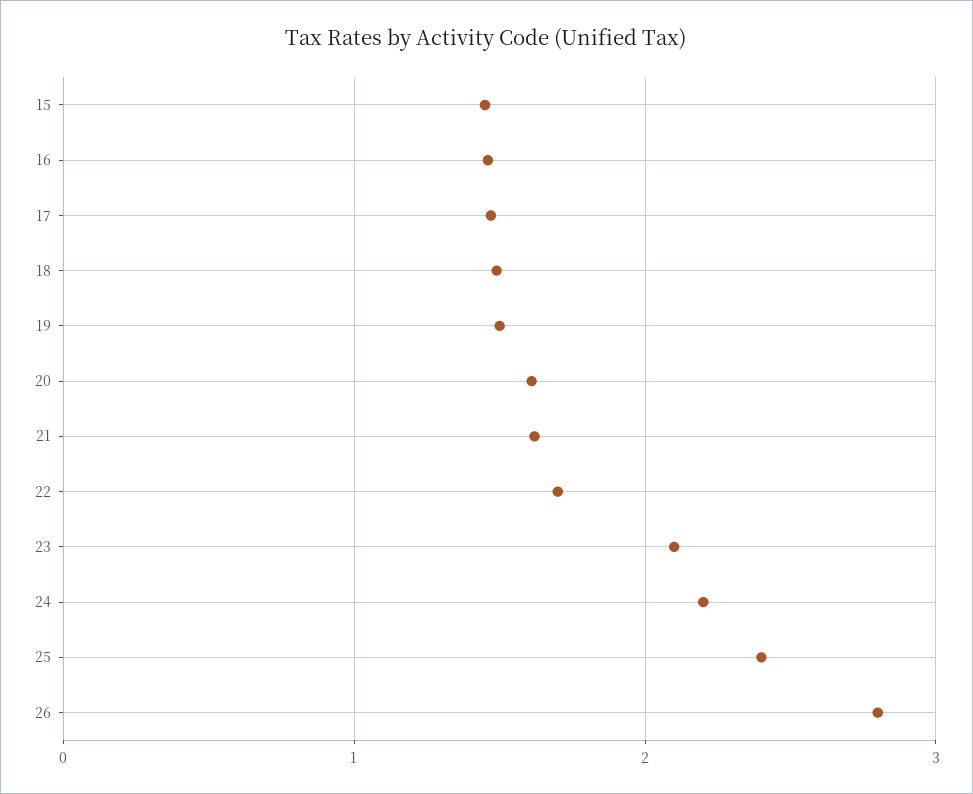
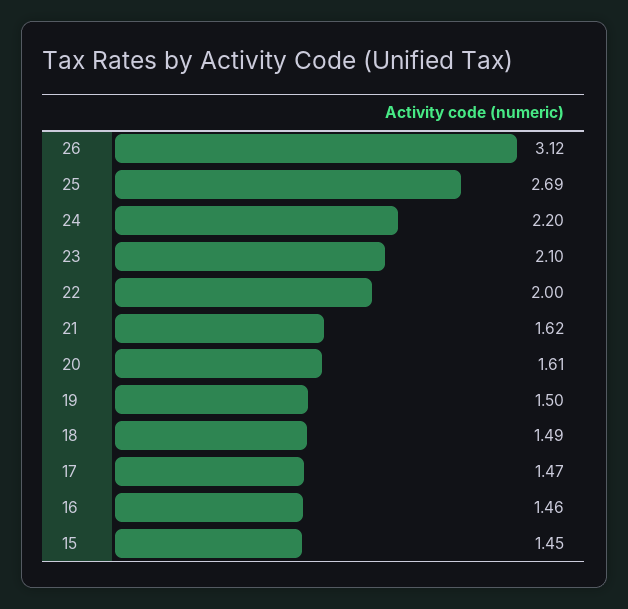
22: 1.7 -> 2
25: 2.4 -> 2.69
26: 2.8 -> 3.12

